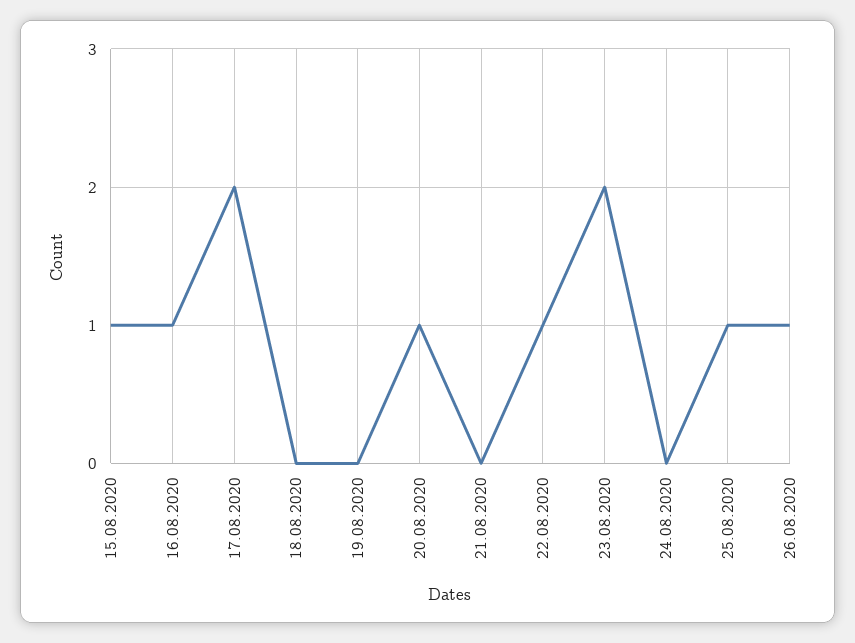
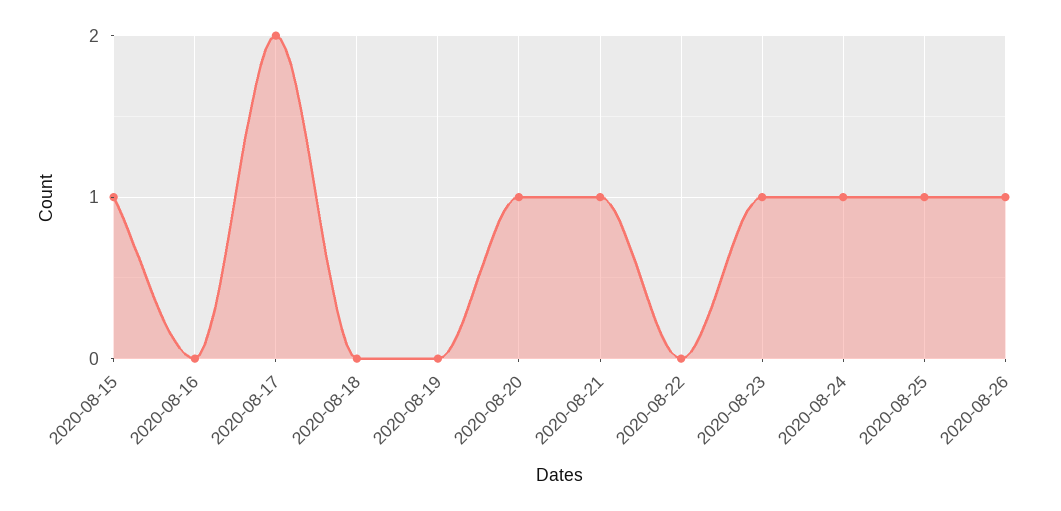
16.08.2020: 1 -> 0
21.08.2020: 0 -> 1
22.08.2020: 1 -> 0
23.08.2020: 2 -> 1
24.08.2020: 0 -> 1

